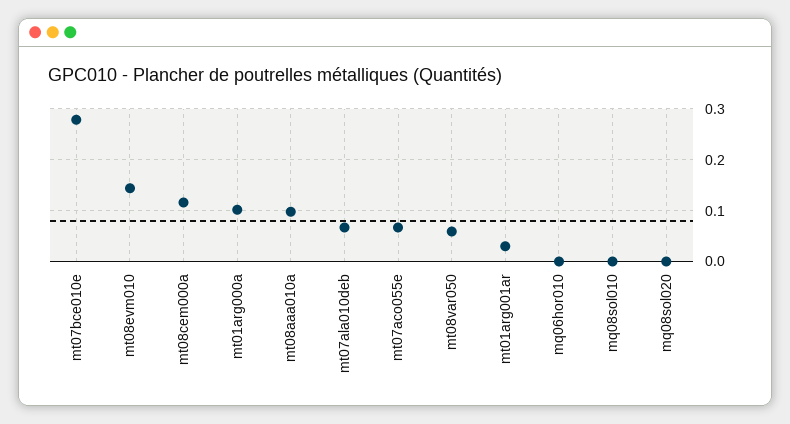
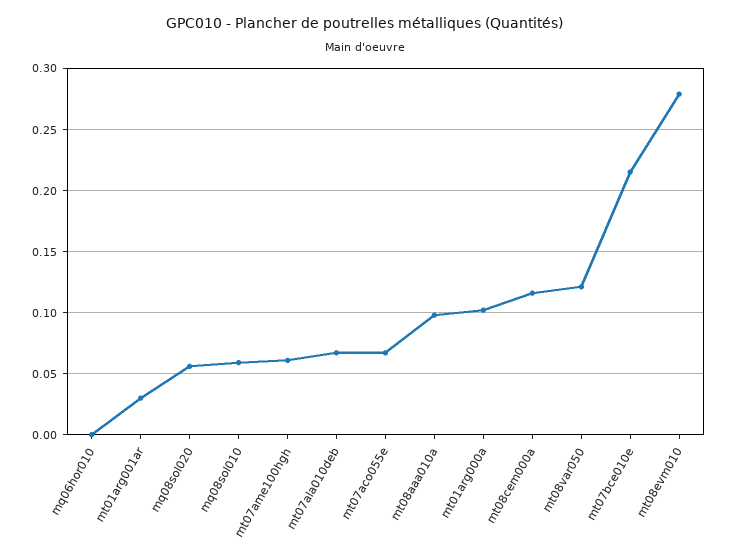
mt07bce010e: 0.28 -> 0.215
mt08evm010: 0.14 -> 0.28
mt08var050: 0.06 -> 0.12
mq08sol010: 0 -> 0.06
mq08sol020: 0 -> 0.055
mt07ame100hgh: none -> 0.06

